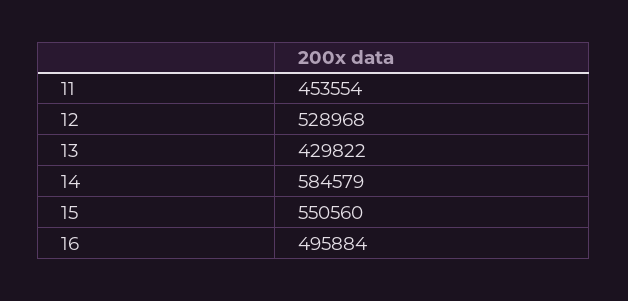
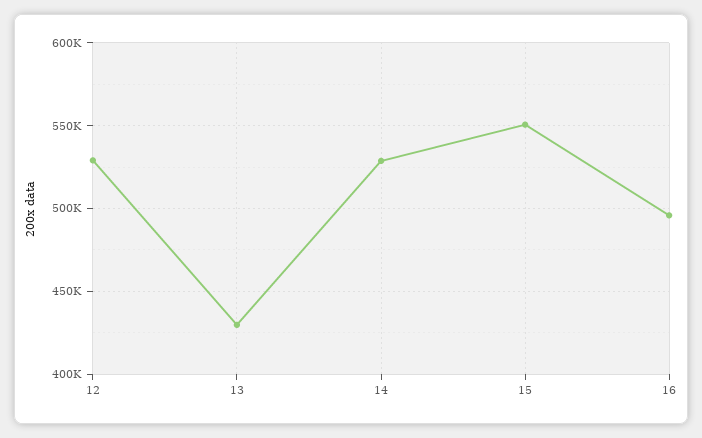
11: 453554 -> none
14: 584579 -> 530000

